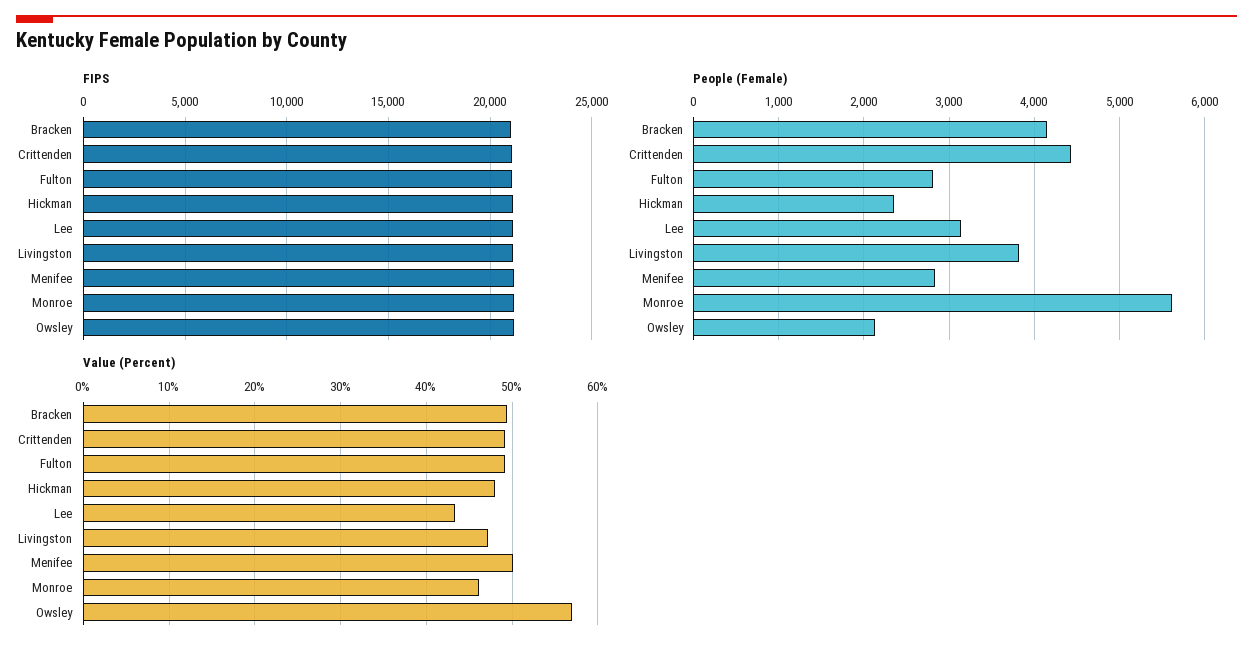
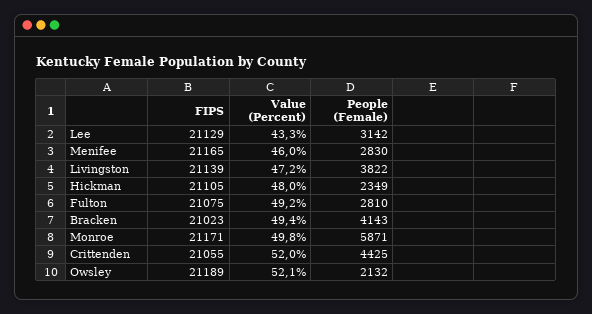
People (Female), Monroe: 5600 -> 5871
Value (Percent), Crittenden: 49 -> 52
Value (Percent), Menifee: 50 -> 46
Value (Percent), Monroe: 46 -> 49.8
Value (Percent), Owsley: 57 -> 52.1

